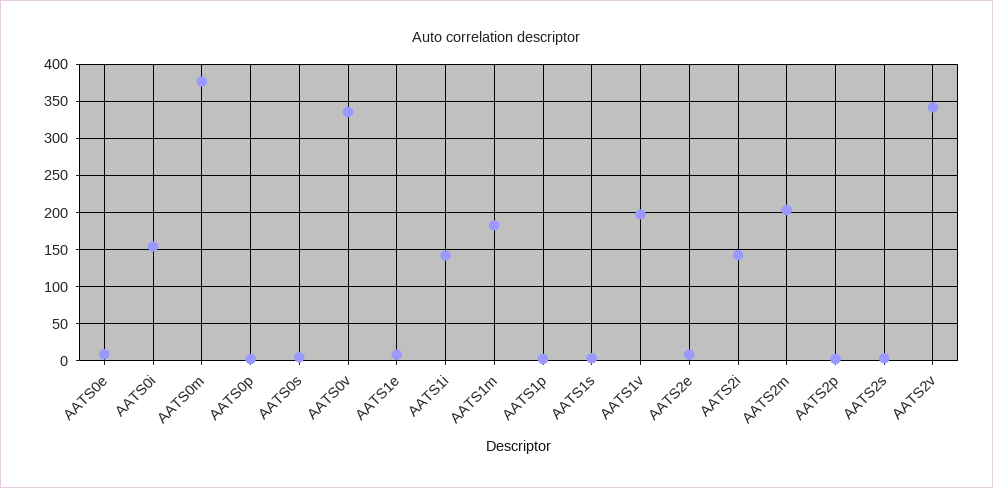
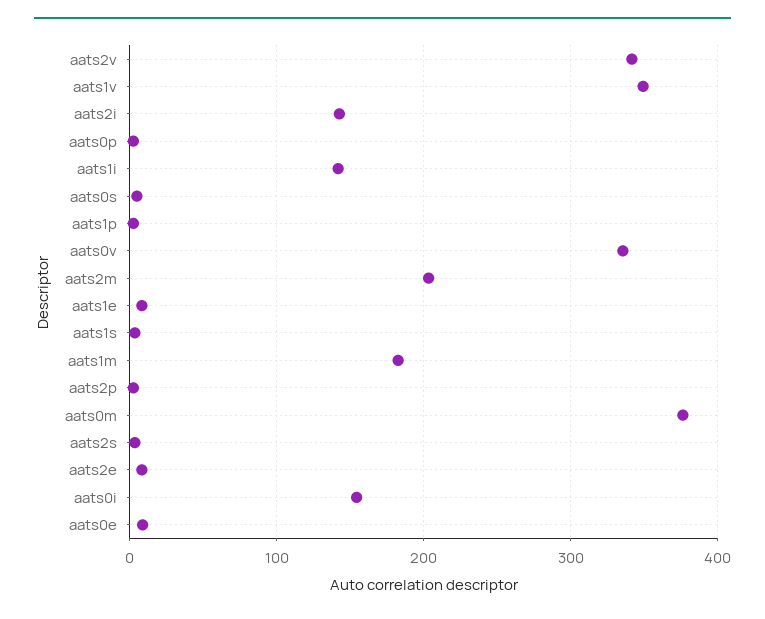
AATS1v: 200 -> 350

